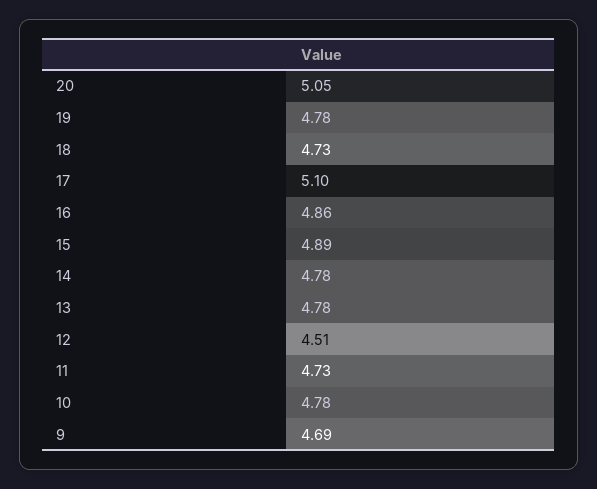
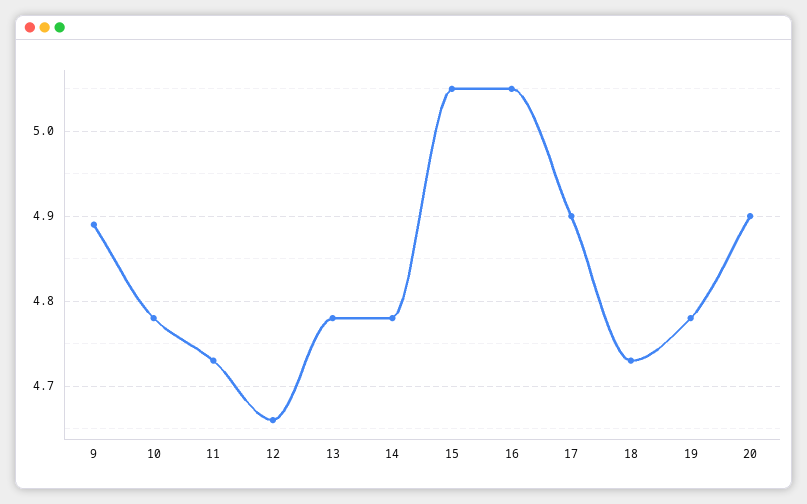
20: 5.05 -> 4.9
17: 5.1 -> 4.9
16: 4.86 -> 5.05
15: 4.89 -> 5.05
12: 4.51 -> 4.66
9: 4.69 -> 4.89

